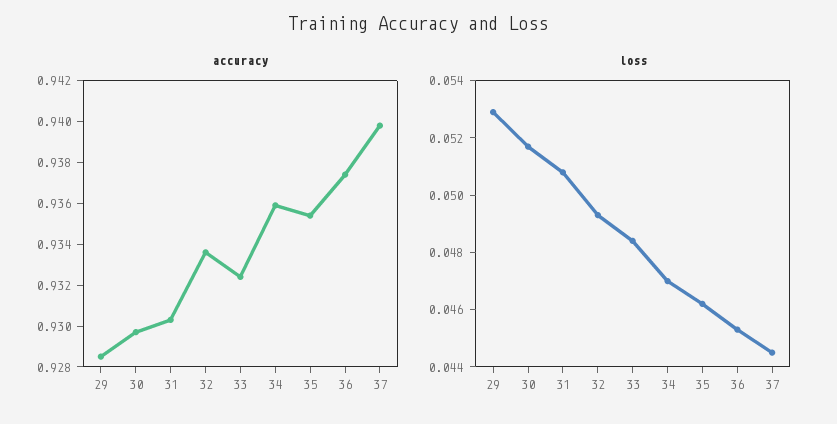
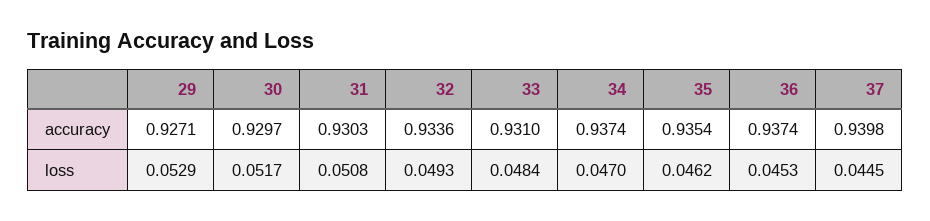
accuracy, 29: 0.9285 -> 0.9271
accuracy, 33: 0.9325 -> 0.931
accuracy, 34: 0.936 -> 0.9374

